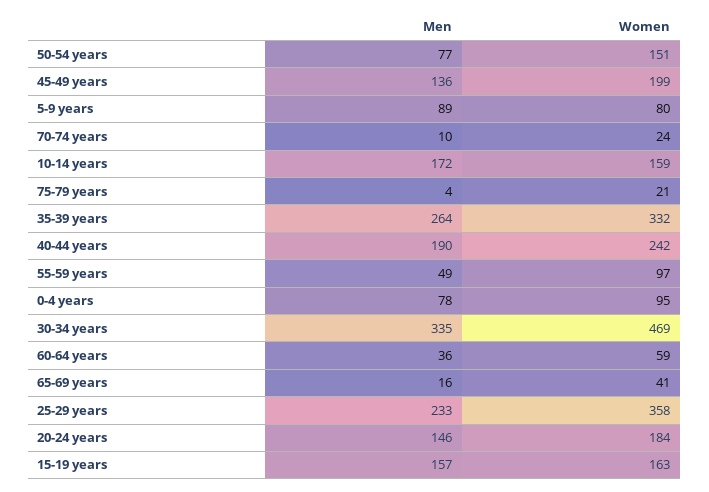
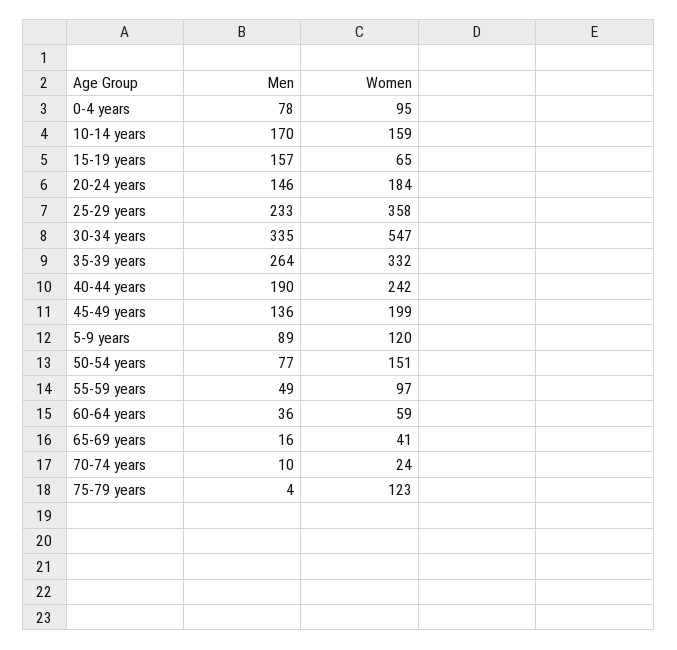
Women, 5-9 years: 80 -> 120
Men, 10-14 years: 172 -> 170
Women, 75-79 years: 21 -> 123
Women, 30-34 years: 469 -> 547
Women, 15-19 years: 163 -> 65

